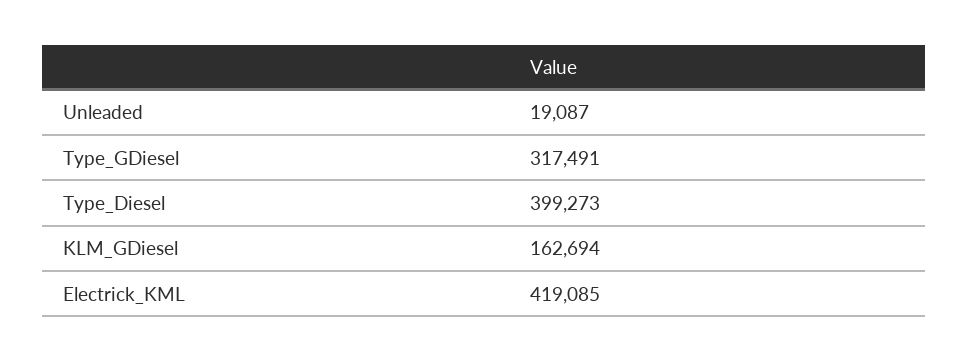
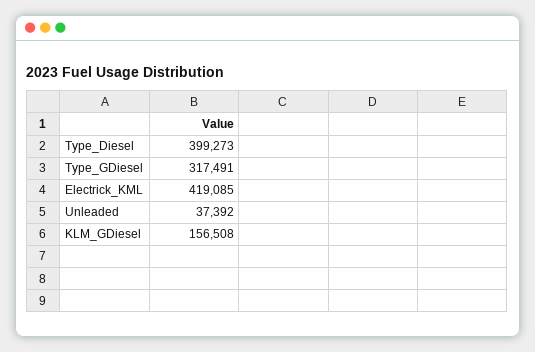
Unleaded: 19087 -> 37392
KLM_GDiesel: 162694 -> 156508

